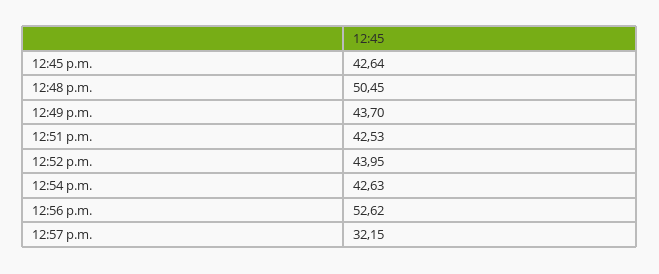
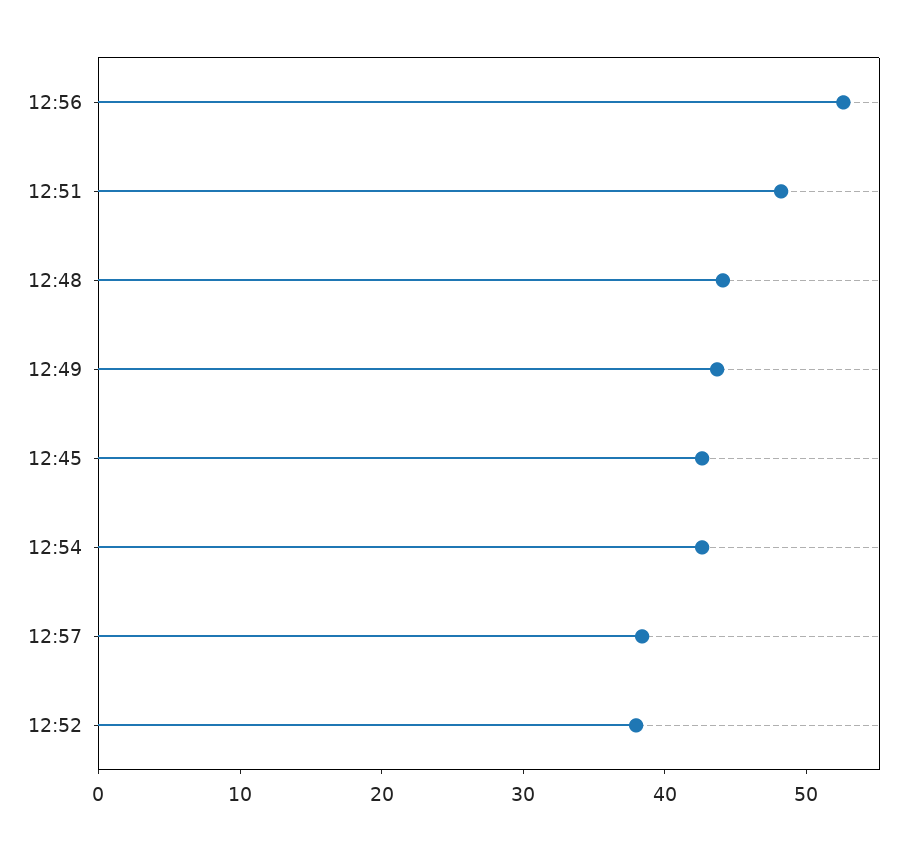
12:48 p.m.: 50.45 -> 44
12:51 p.m.: 42.53 -> 48
12:52 p.m.: 43.95 -> 38
12:57 p.m.: 32.15 -> 38

